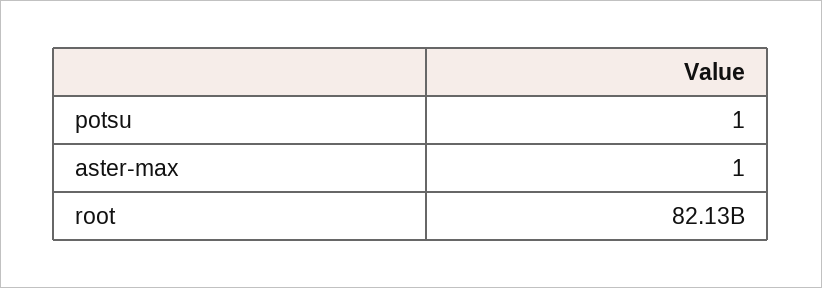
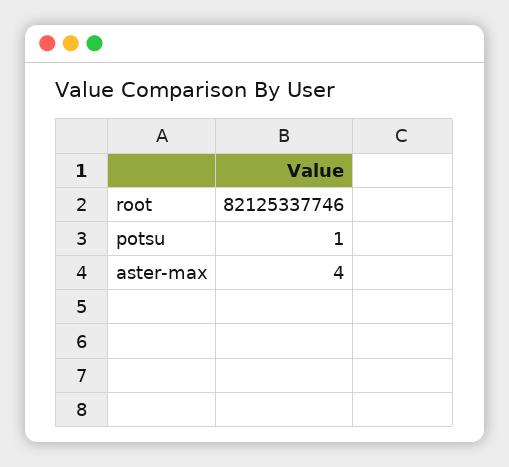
aster-max: 1 -> 4

